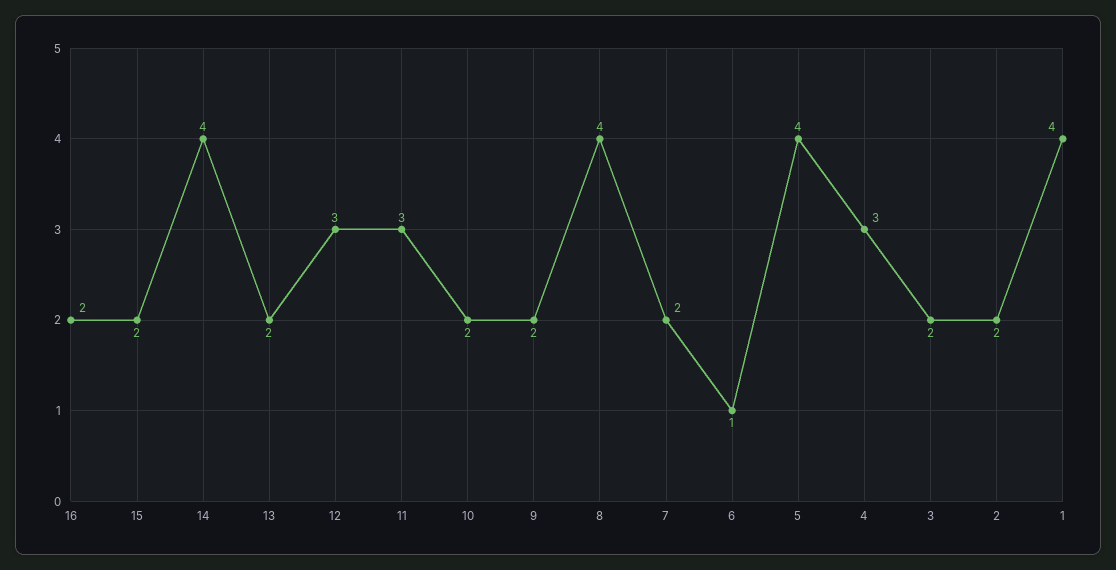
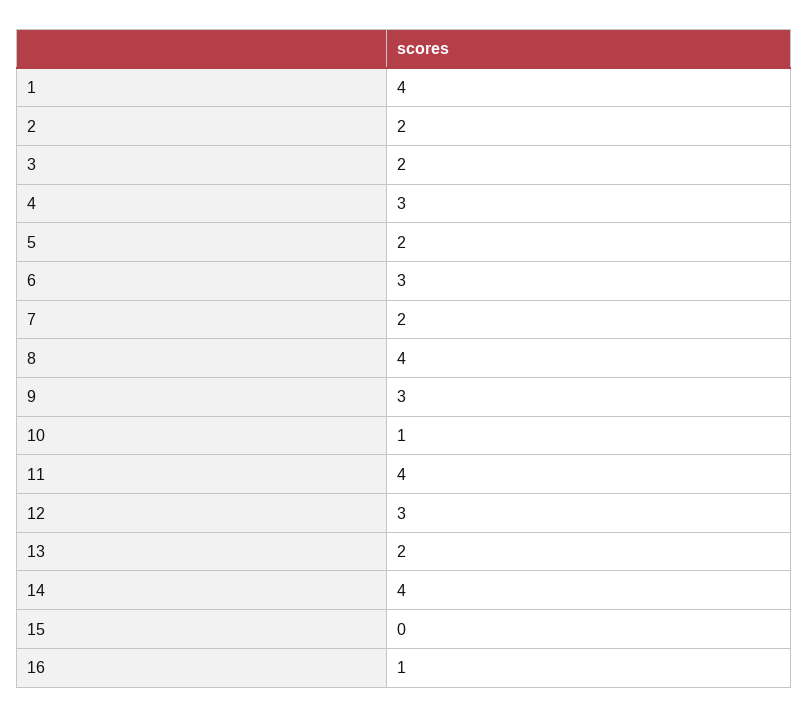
16: 2 -> 1
15: 2 -> 0
11: 3 -> 4
10: 2 -> 1
9: 2 -> 3
6: 1 -> 3
5: 4 -> 2

